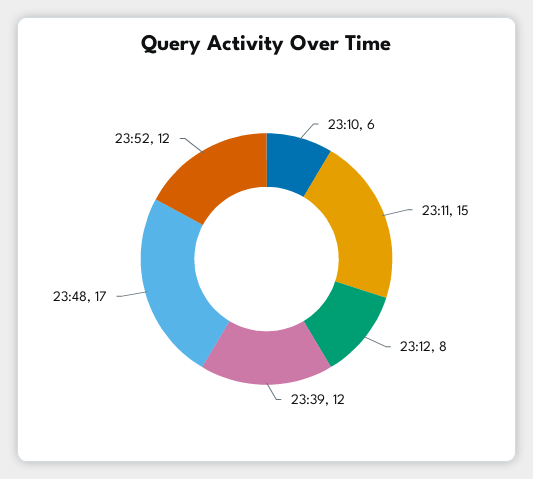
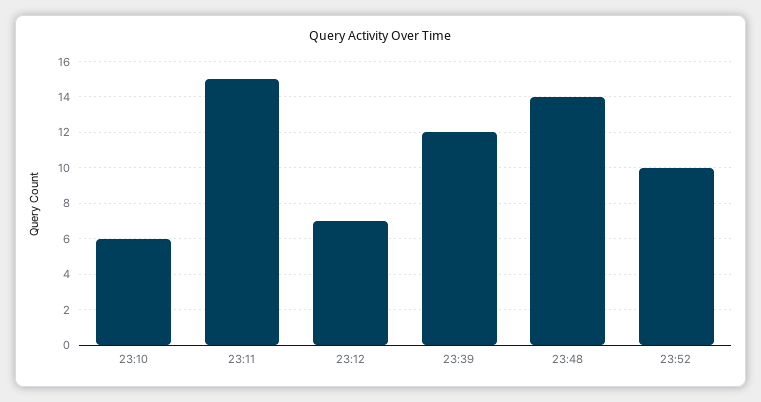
23:12: 8 -> 7
23:48: 17 -> 14
23:52: 12 -> 10

